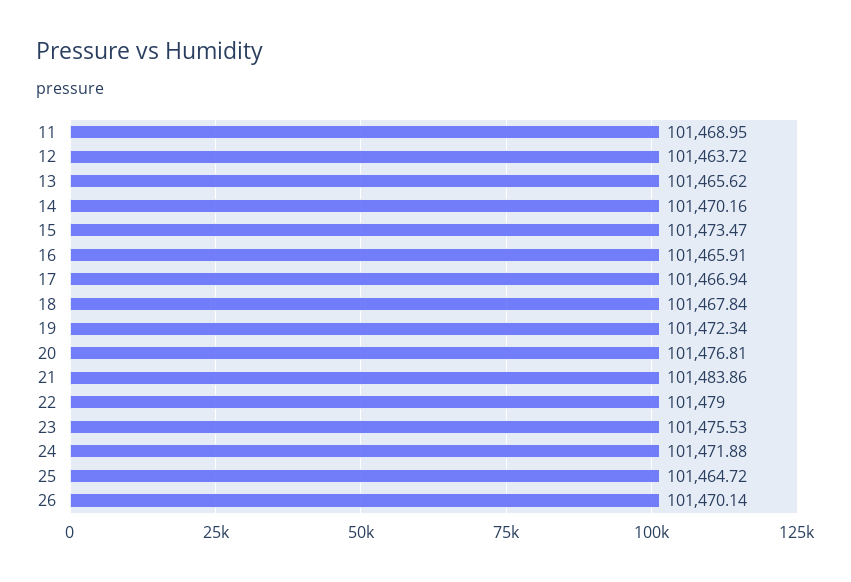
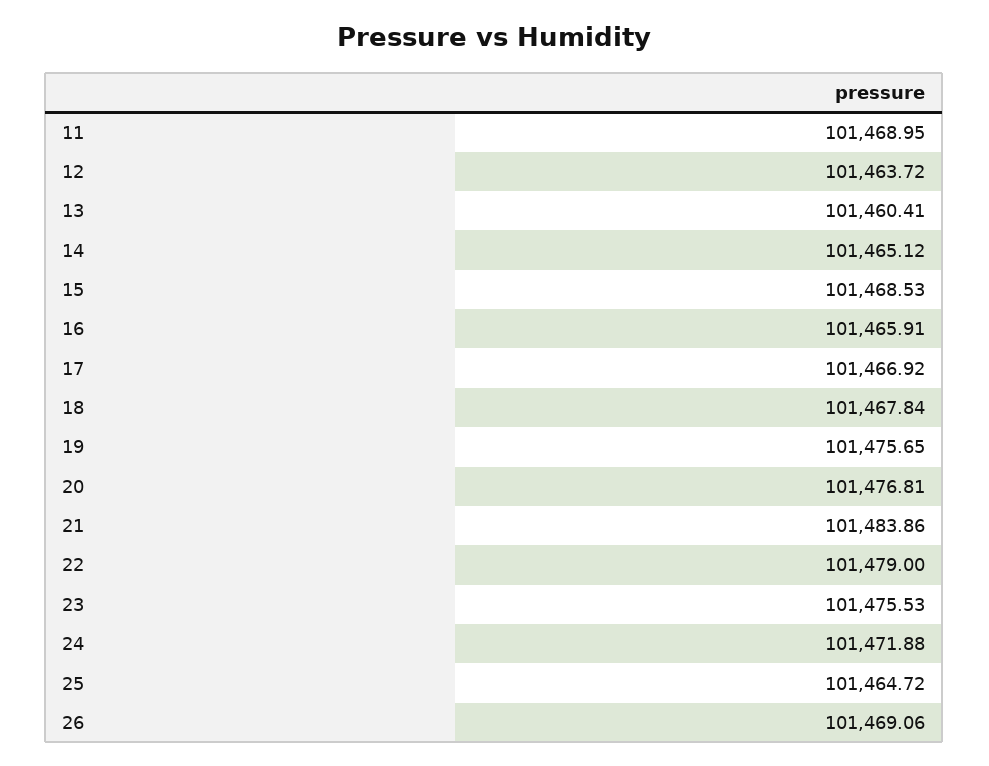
13: 101465.62 -> 101460.41
14: 101470.16 -> 101465.12
15: 101473.47 -> 101468.53
17: 101466.94 -> 101466.92
19: 101472.34 -> 101475.65
26: 101470.14 -> 101469.06

